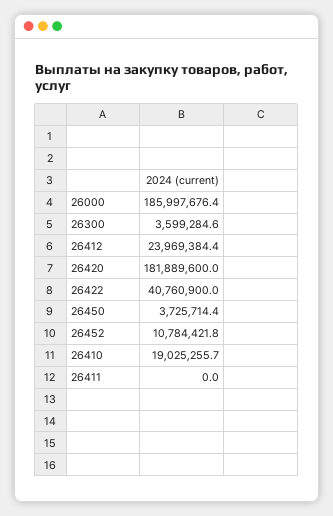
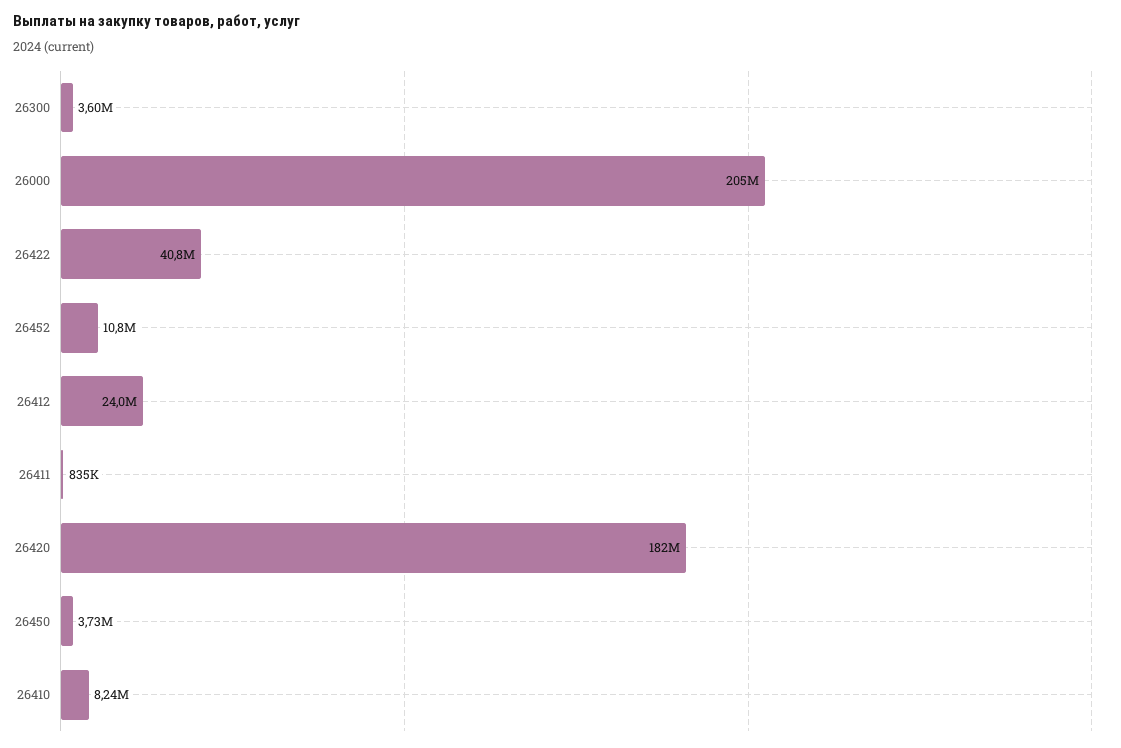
26000: 185997676.4 -> 205000000
26410: 19025255.7 -> 8240000
26411: 0 -> 835000

